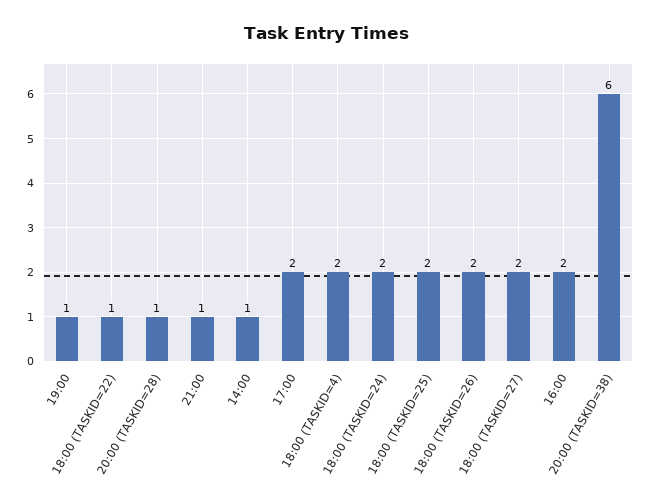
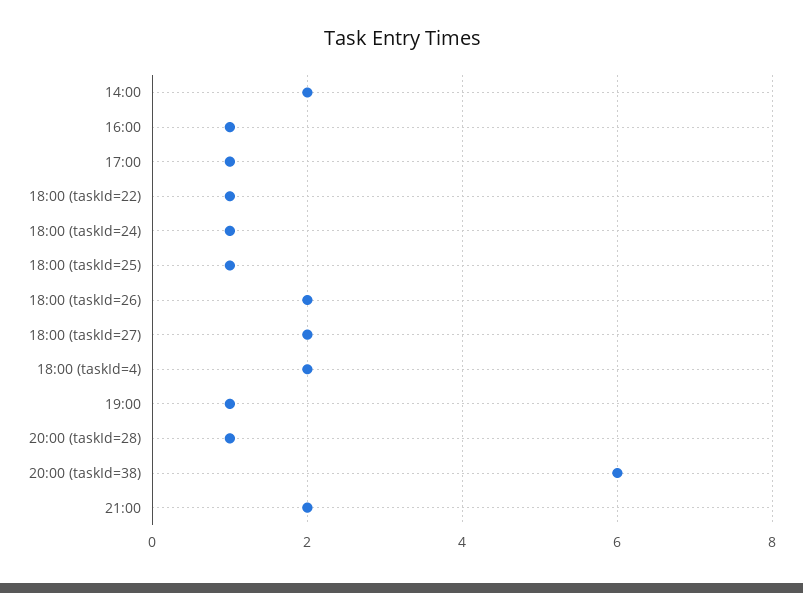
21:00: 1 -> 2
14:00: 1 -> 2
17:00: 2 -> 1
18:00 (TASKID=24): 2 -> 1
18:00 (TASKID=25): 2 -> 1
16:00: 2 -> 1

